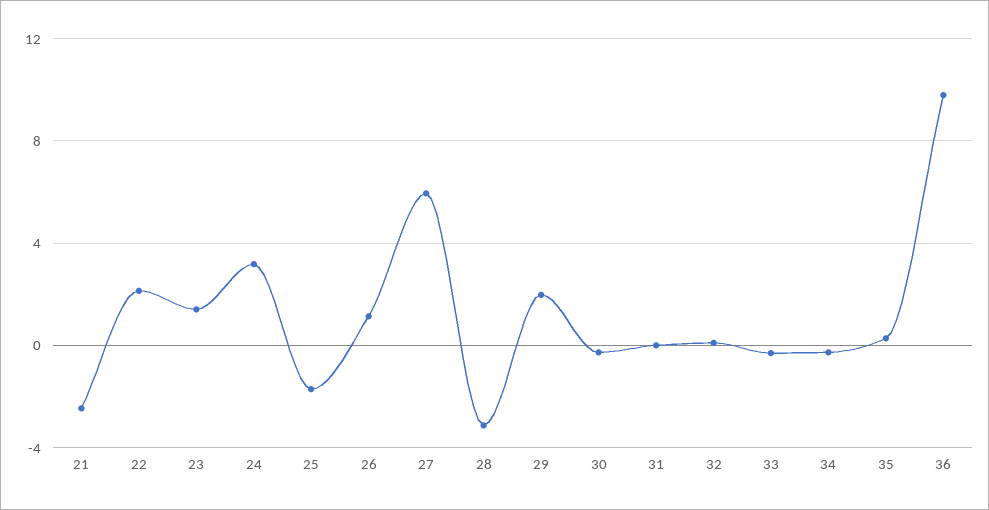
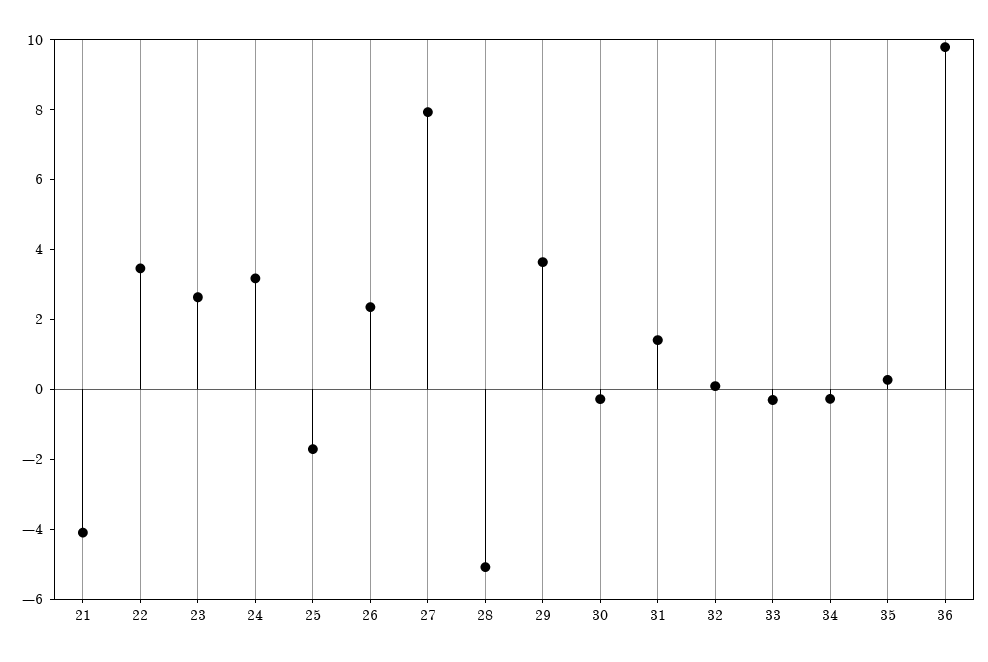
21: -2.5 -> -4
22: 2 -> 3.5
23: 1.5 -> 2.5
26: 1 -> 2.5
27: 6 -> 8
28: -3 -> -5
29: 2 -> 3.5
31: 0 -> 1.5

